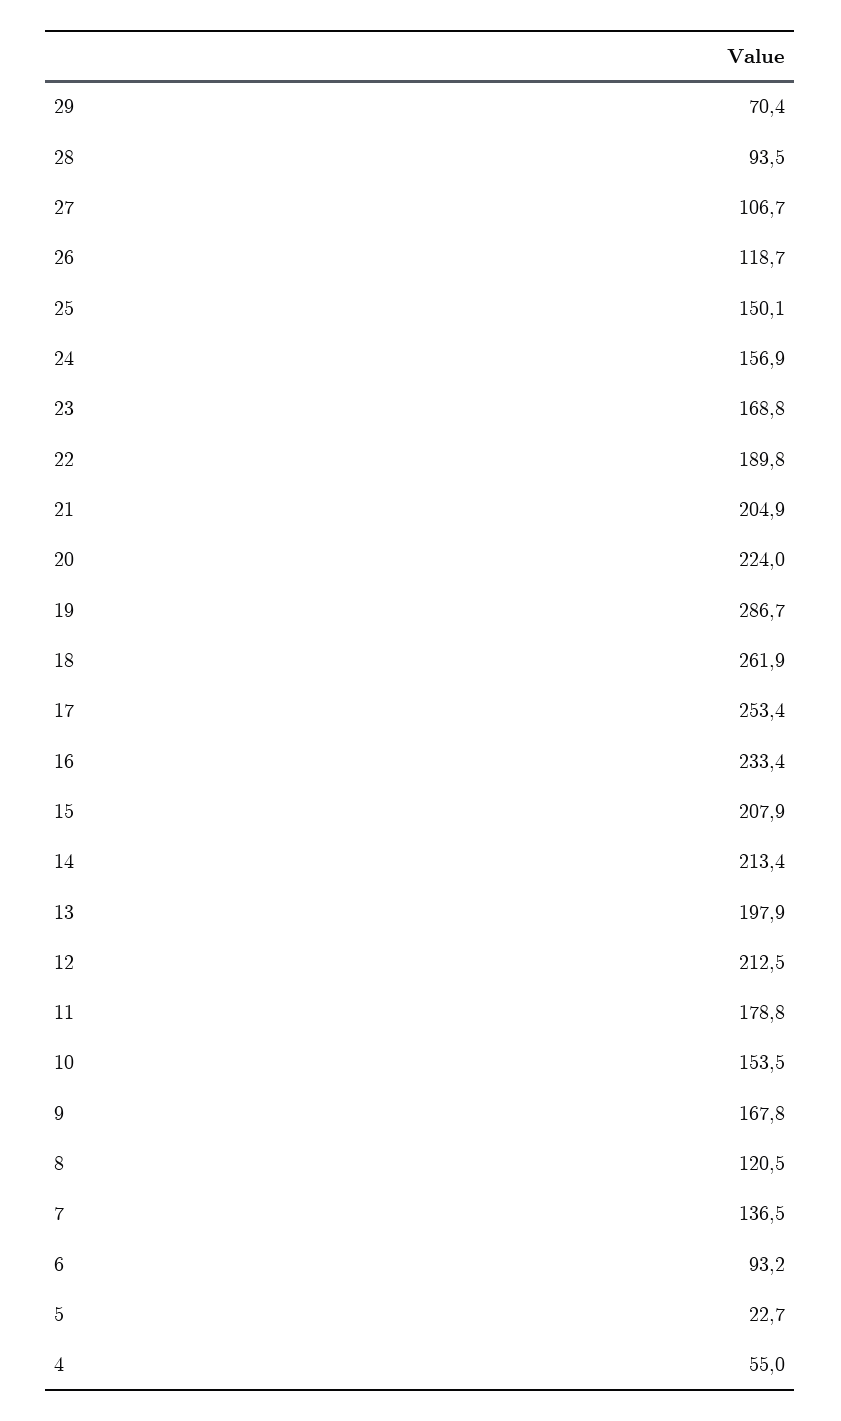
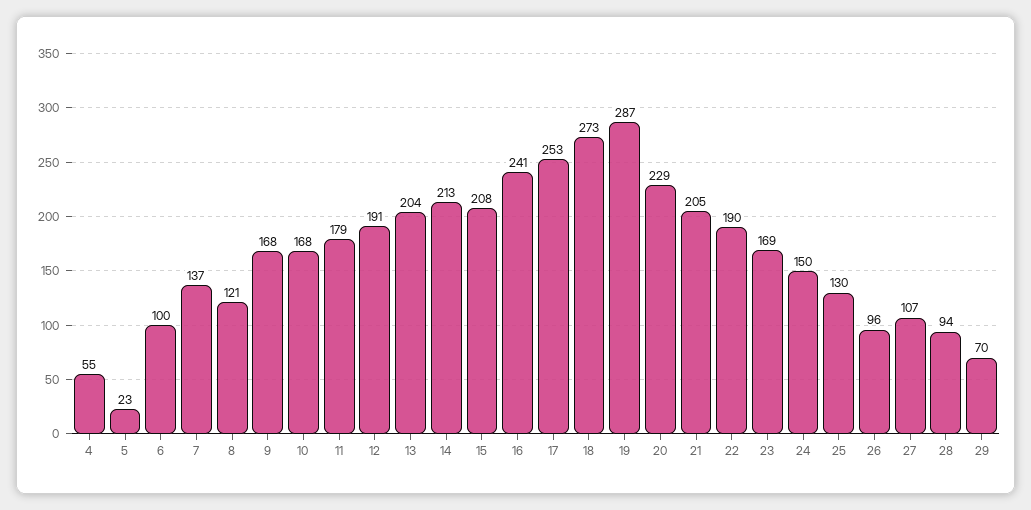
26: 118.7 -> 96
25: 150.1 -> 130
24: 156.9 -> 150
20: 224 -> 229
18: 261.9 -> 273
16: 233.4 -> 241
13: 197.9 -> 204
12: 212.5 -> 191
10: 153.5 -> 168
6: 93.2 -> 100

